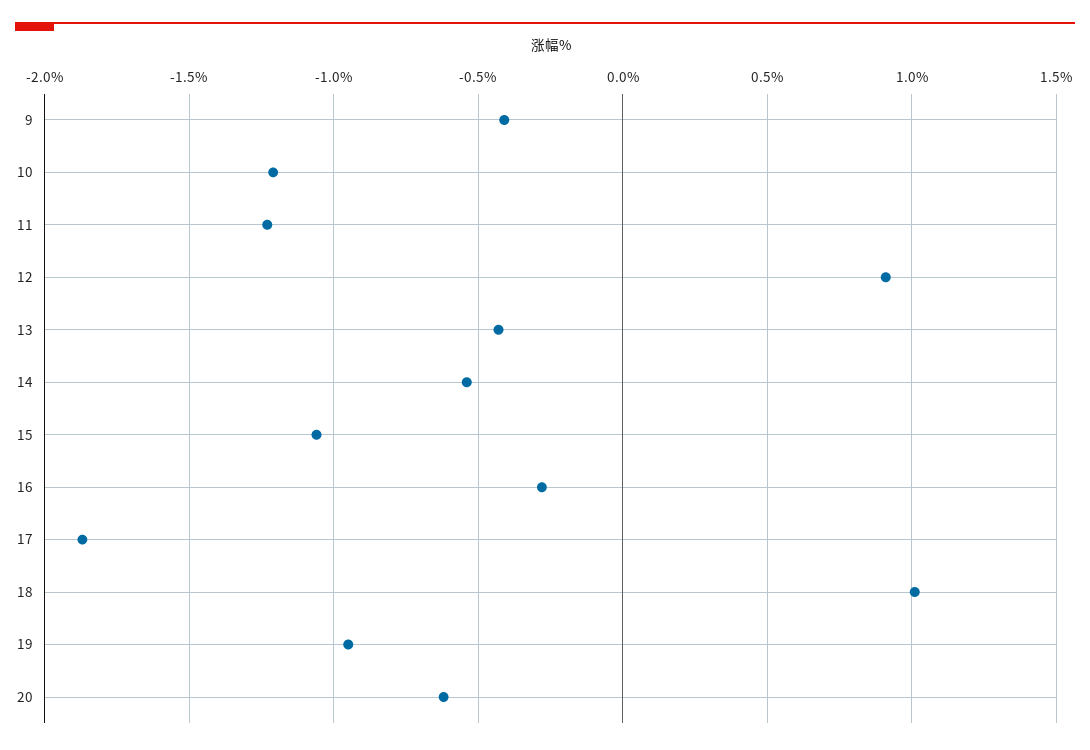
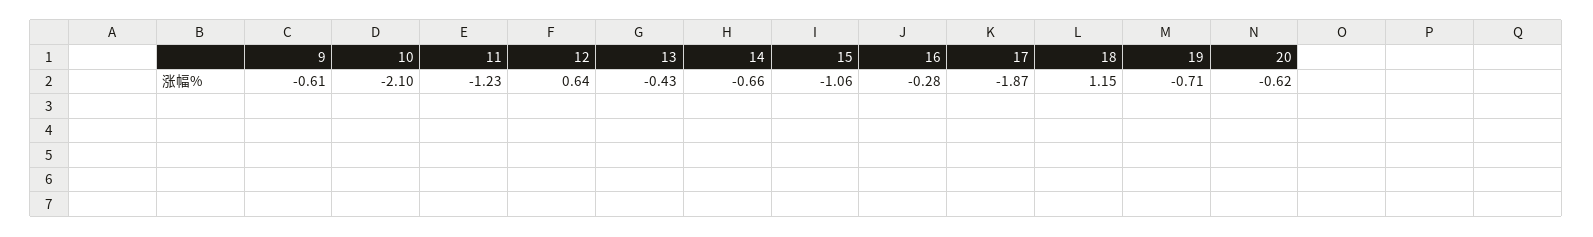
9: -0.4 -> -0.61
10: -1.2 -> -2.1
12: 0.9 -> 0.64
14: -0.55 -> -0.66
18: 1 -> 1.15
19: -0.95 -> -0.71

